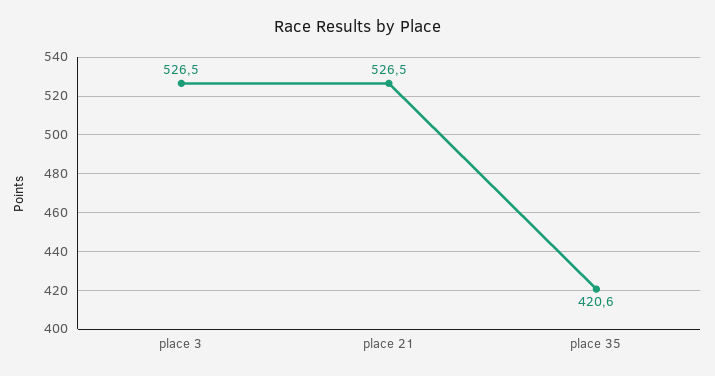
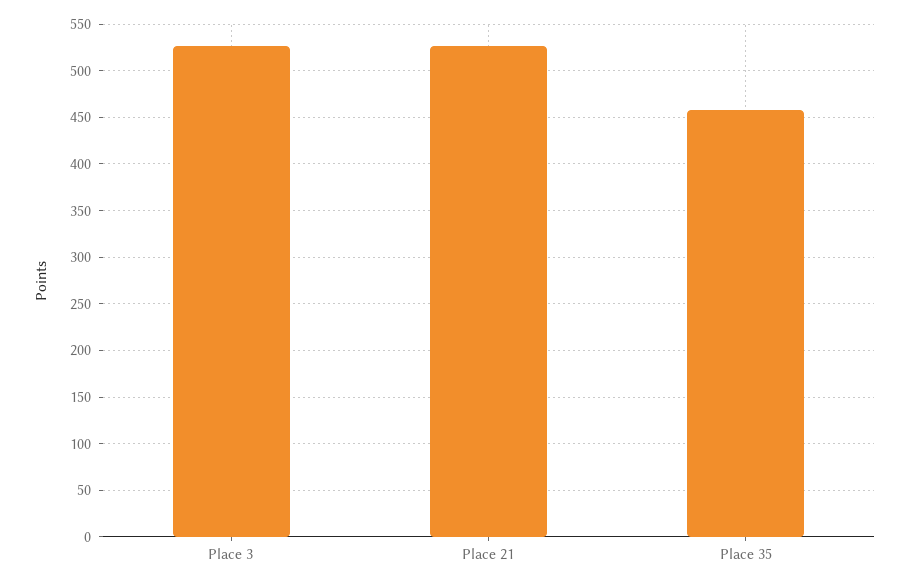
place 35: 420.6 -> 460

